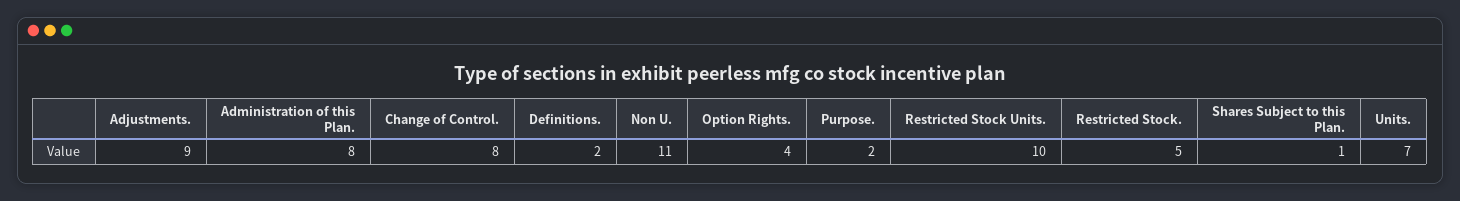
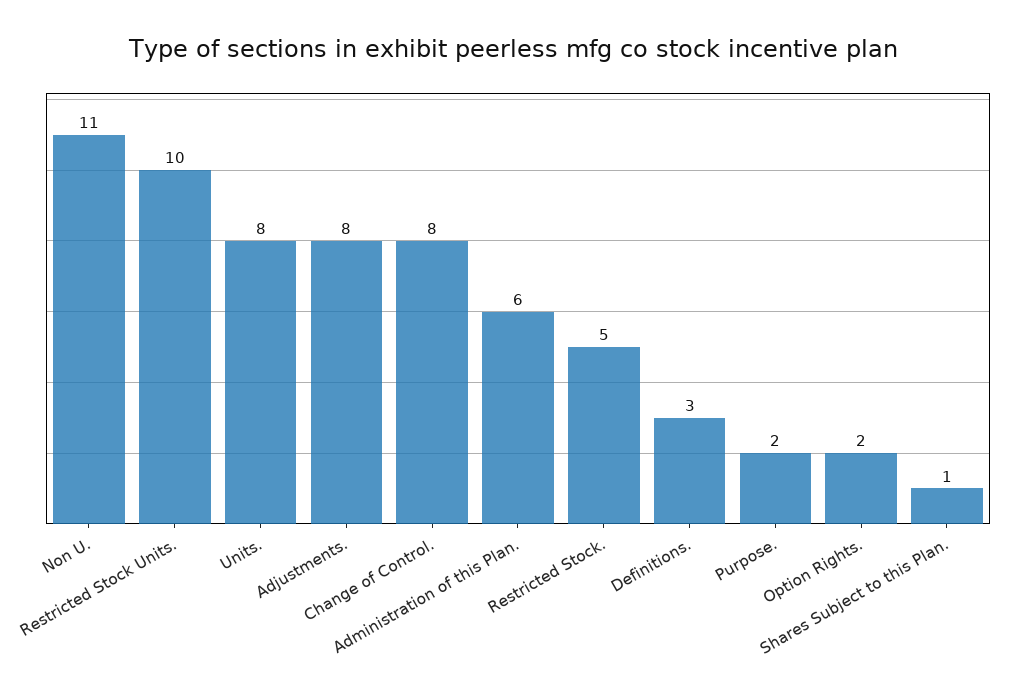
Adjustments.: 9 -> 8
Administration of this Plan.: 8 -> 6
Definitions.: 2 -> 3
Option Rights.: 4 -> 2
Units.: 7 -> 8

